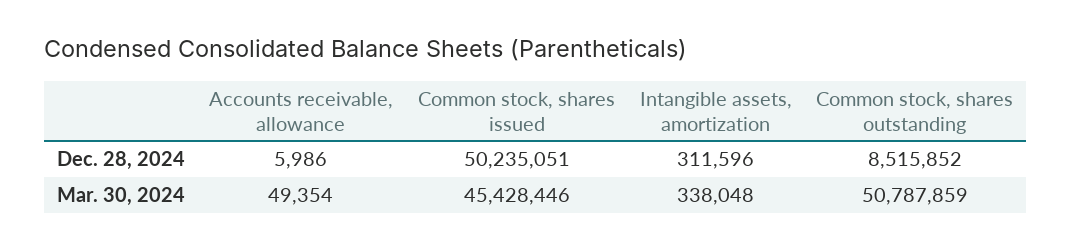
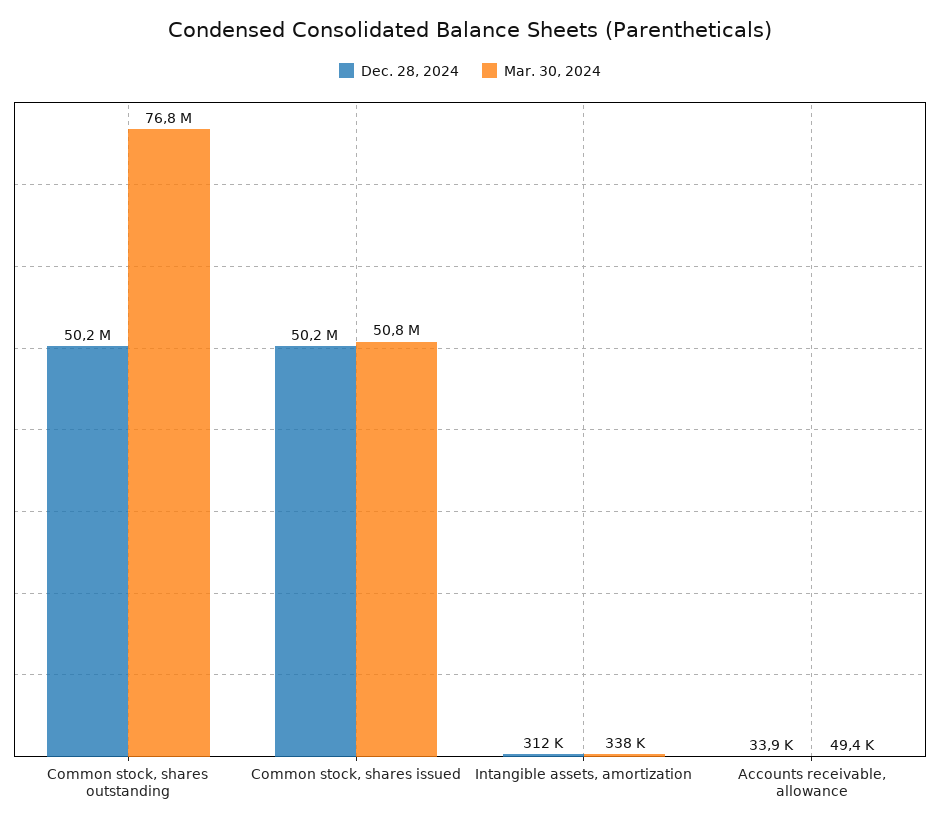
Dec. 28, 2024, Accounts receivable, allowance: 5986 -> 33900
Dec. 28, 2024, Common stock, shares outstanding: 8515852 -> 50200000
Mar. 30, 2024, Common stock, shares issued: 45428446 -> 50800000
Mar. 30, 2024, Common stock, shares outstanding: 50787859 -> 76800000

